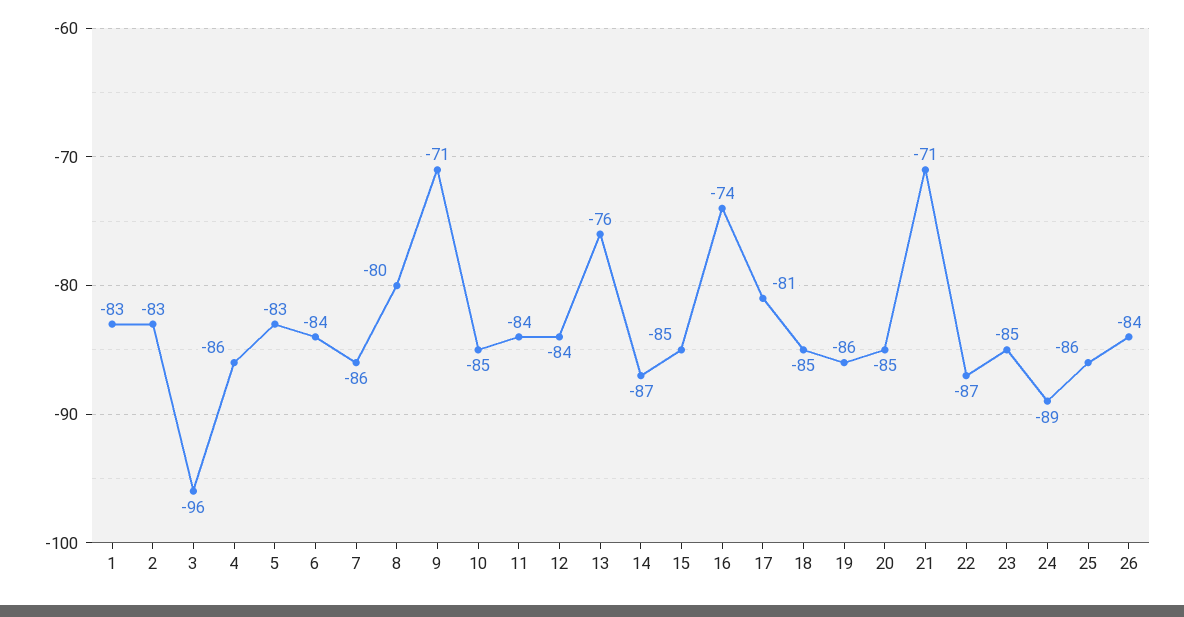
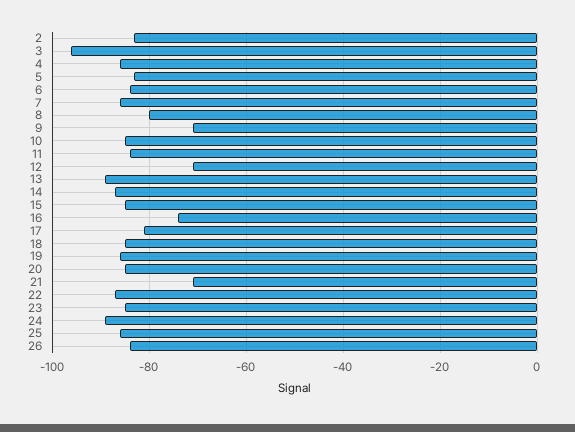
1: -83 -> none
12: -84 -> -70
13: -76 -> -90

